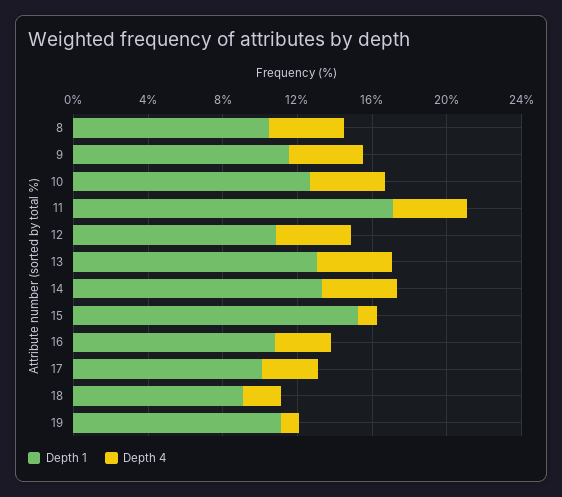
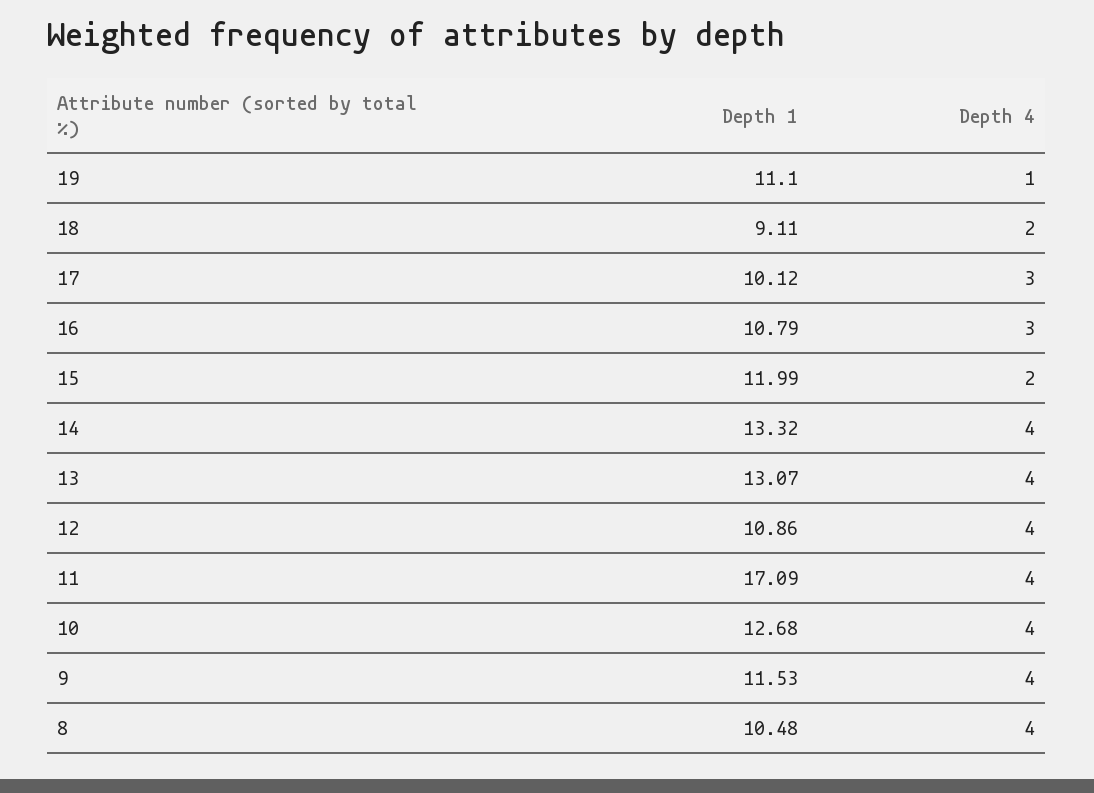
Depth 1, 15: 15 -> 11.99
Depth 4, 15: 1 -> 2

